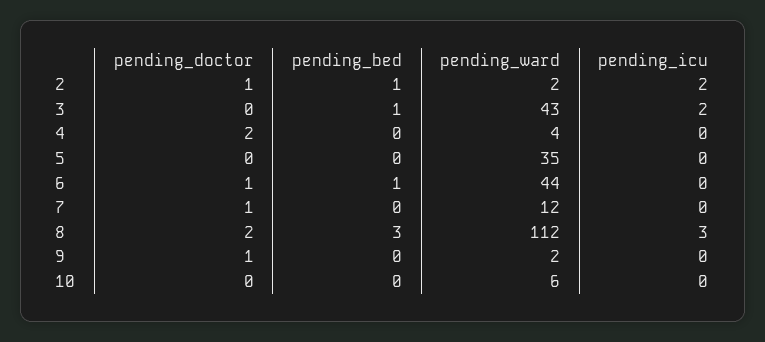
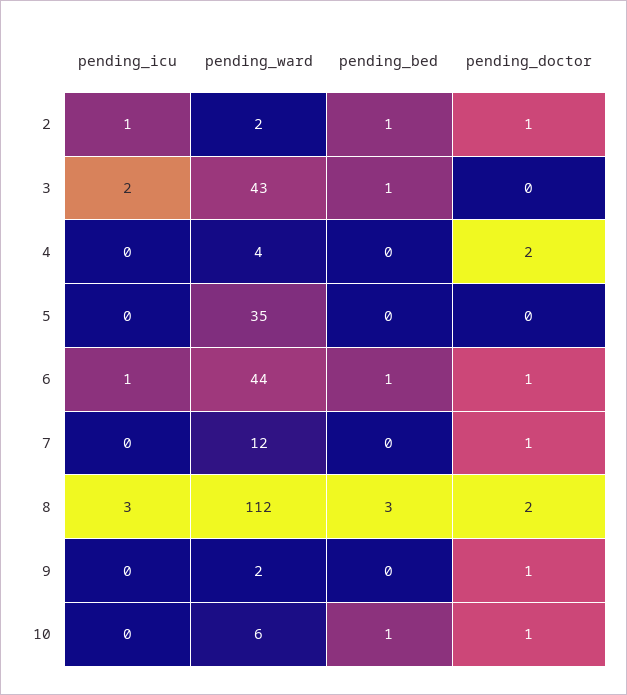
pending_icu, 2: 2 -> 1
pending_icu, 6: 0 -> 1
pending_doctor, 10: 0 -> 1
pending_bed, 10: 0 -> 1

